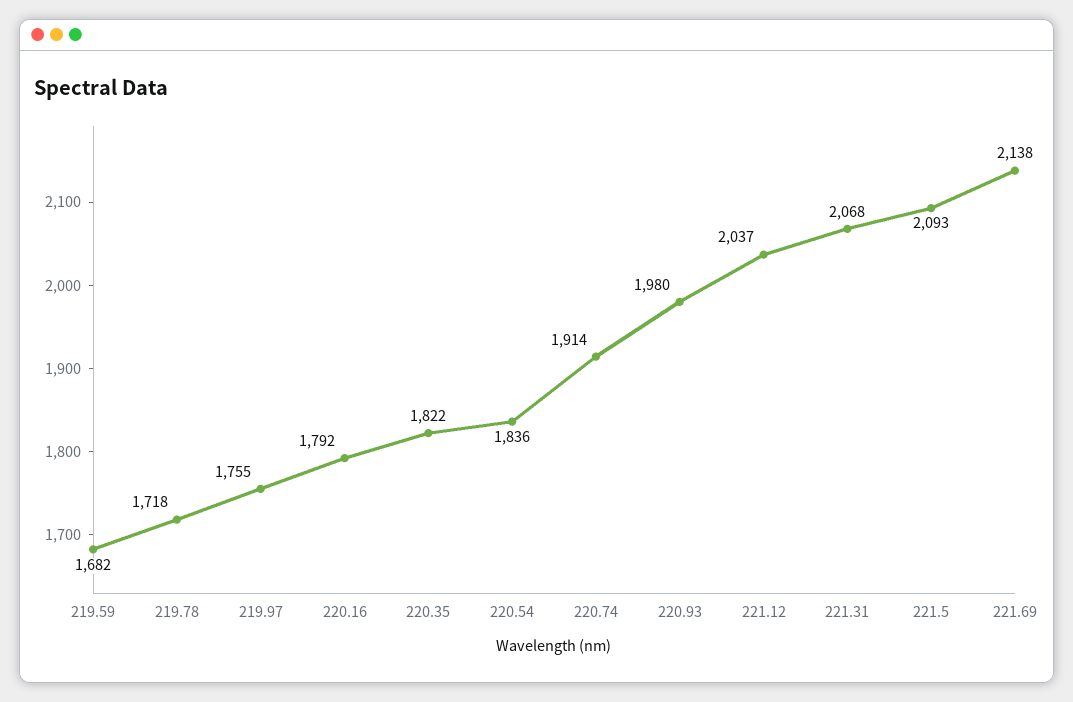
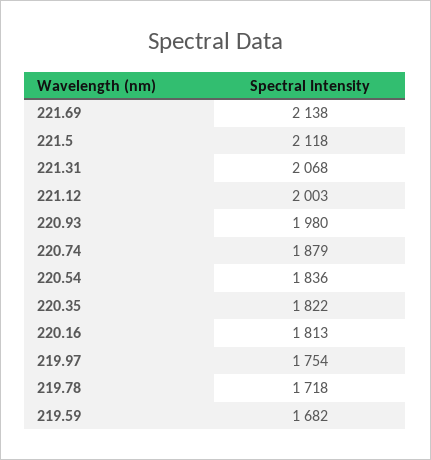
219.97: 1755 -> 1754
220.16: 1792 -> 1813
220.74: 1914 -> 1879
221.12: 2037 -> 2003
221.5: 2093 -> 2118

